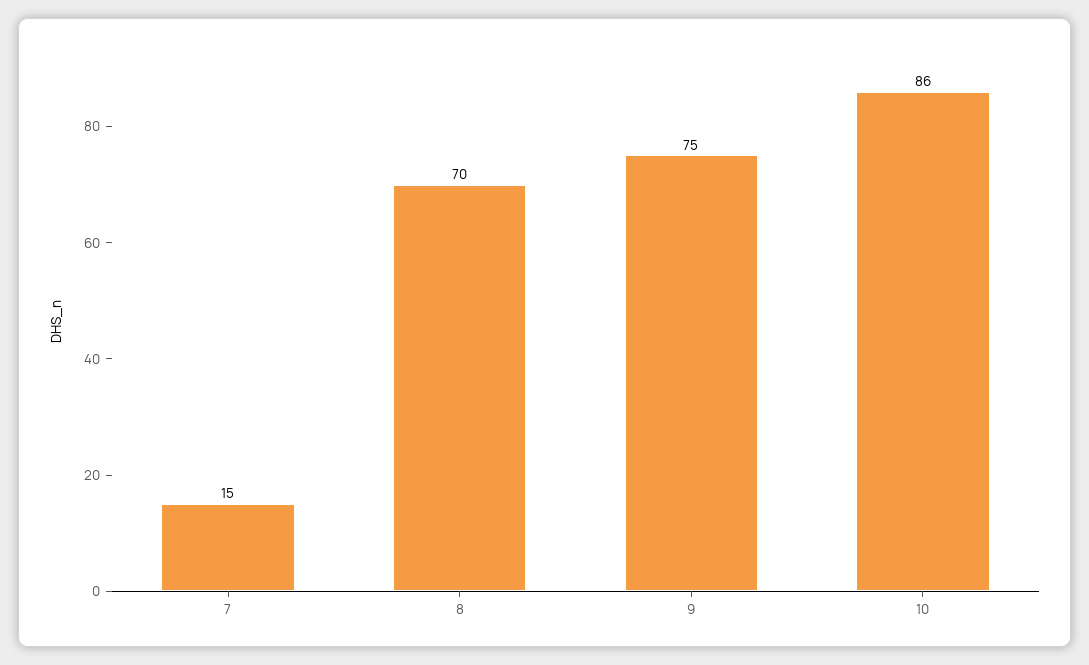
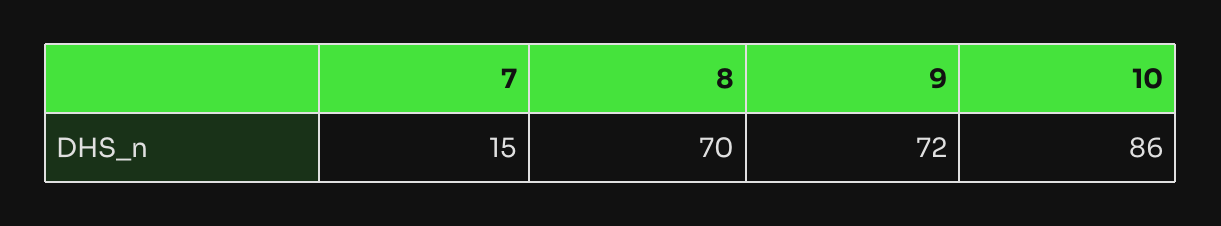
9: 75 -> 72

